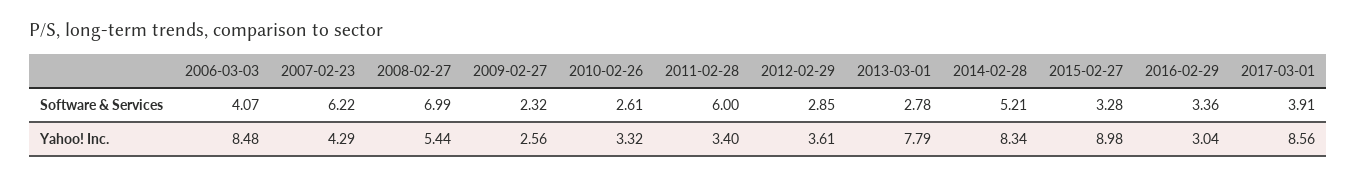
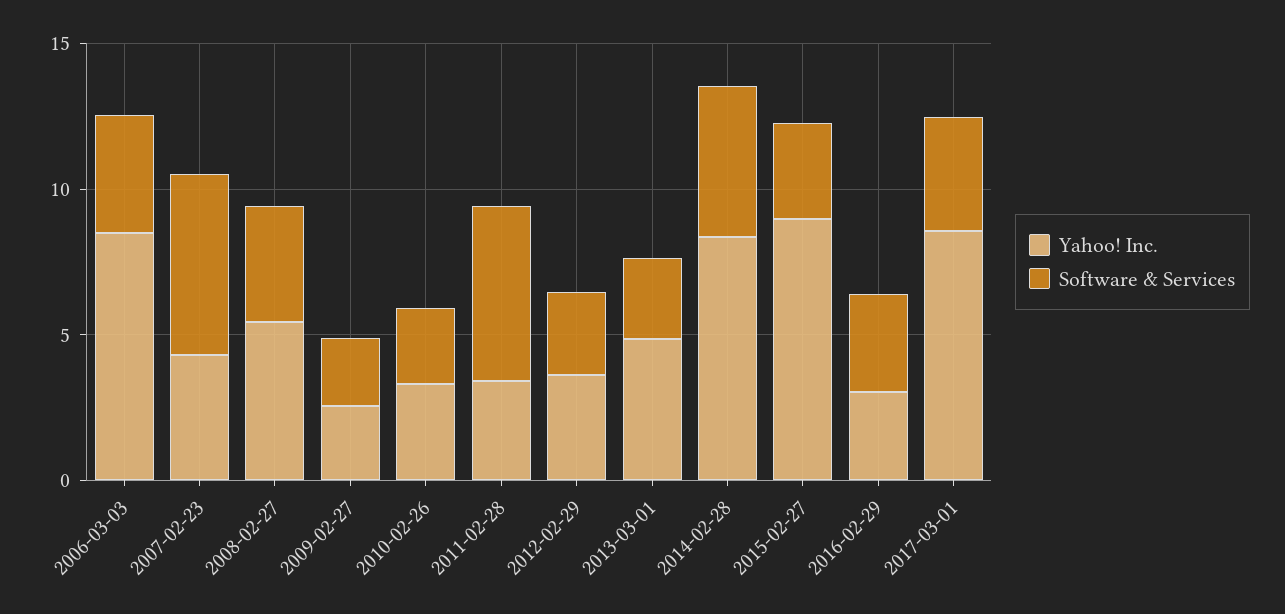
Software & Services, 2008-02-27: 6.99 -> 4
Yahoo! Inc., 2013-03-01: 7.79 -> 5

